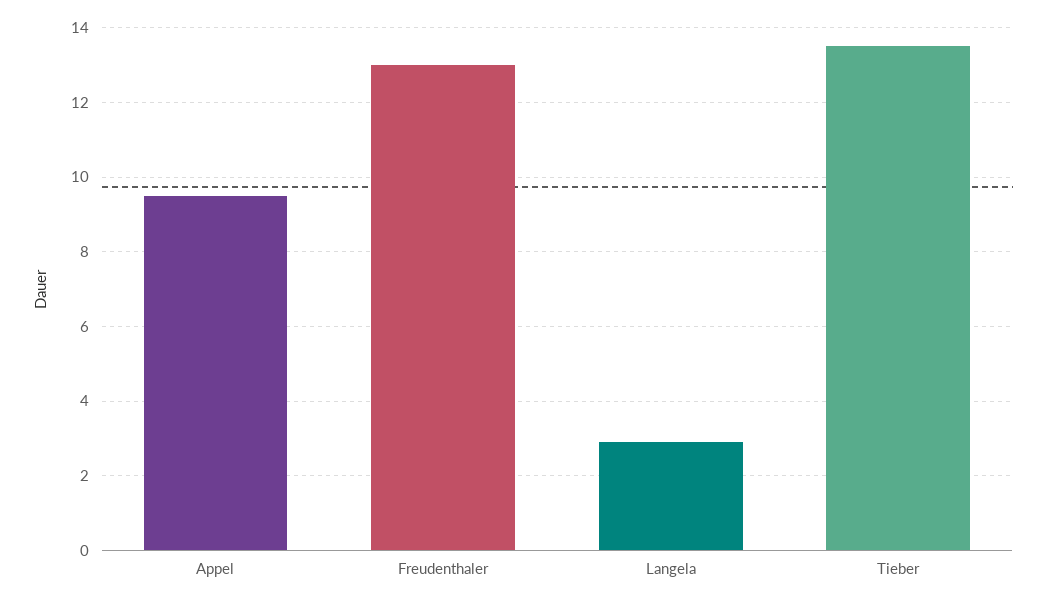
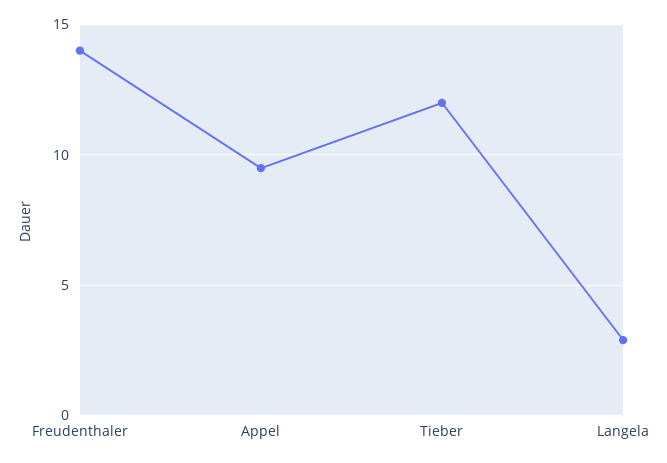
Freudenthaler: 13 -> 14
Tieber: 13.5 -> 12

